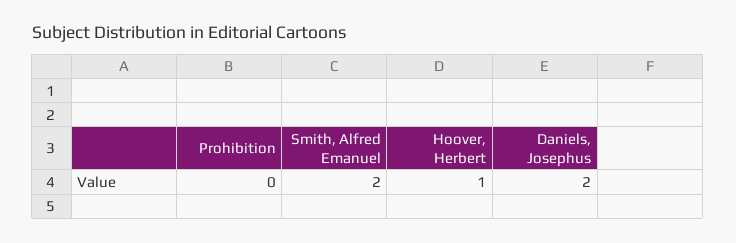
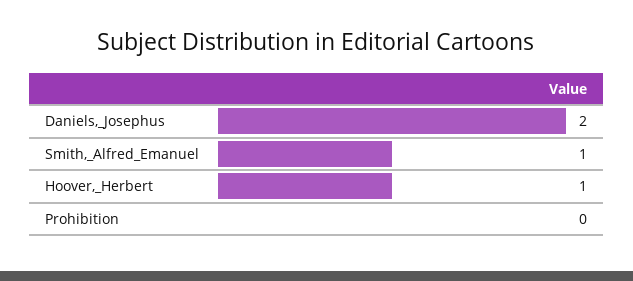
Smith, Alfred Emanuel: 2 -> 1

